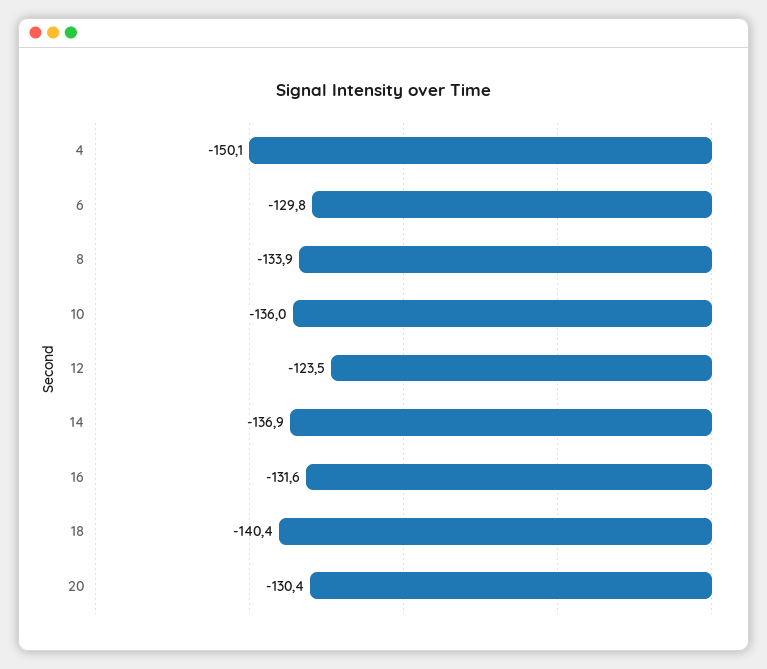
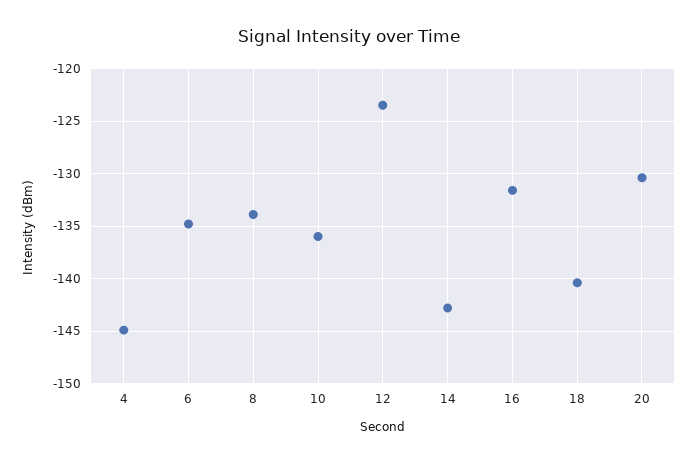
4: -150.1 -> -145
6: -129.8 -> -135
14: -136.9 -> -143

